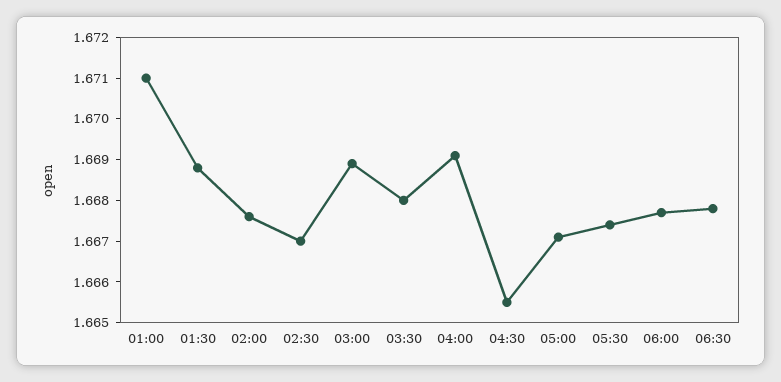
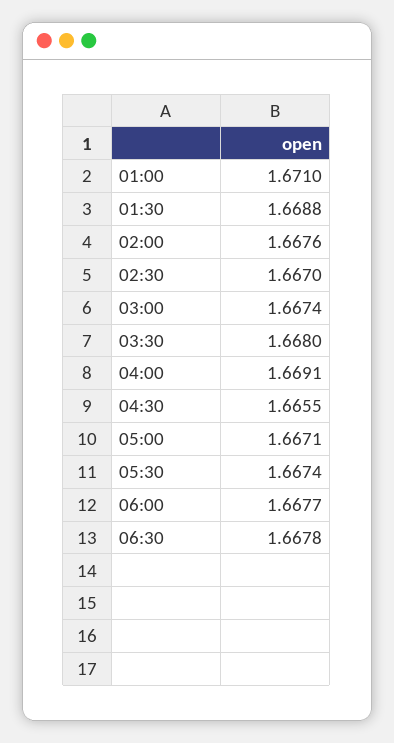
03:00: 1.669 -> 1.6674

